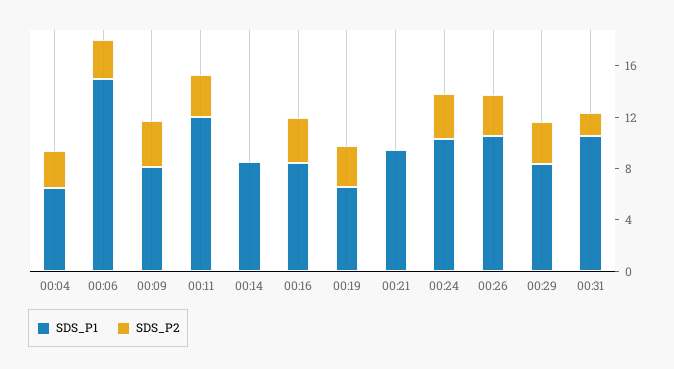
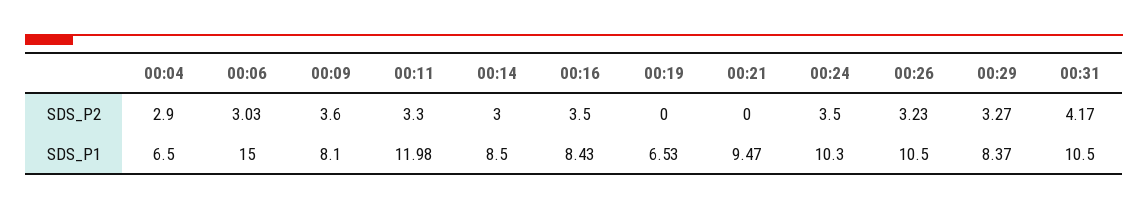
SDS_P2, 00:14: 0 -> 3
SDS_P2, 00:19: 3 -> 0
SDS_P2, 00:31: 2 -> 4.17

